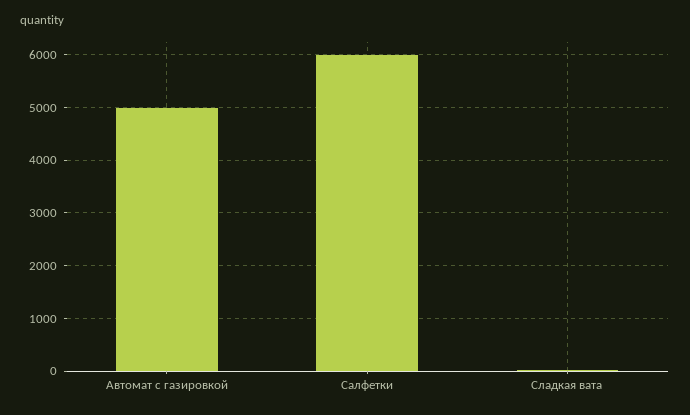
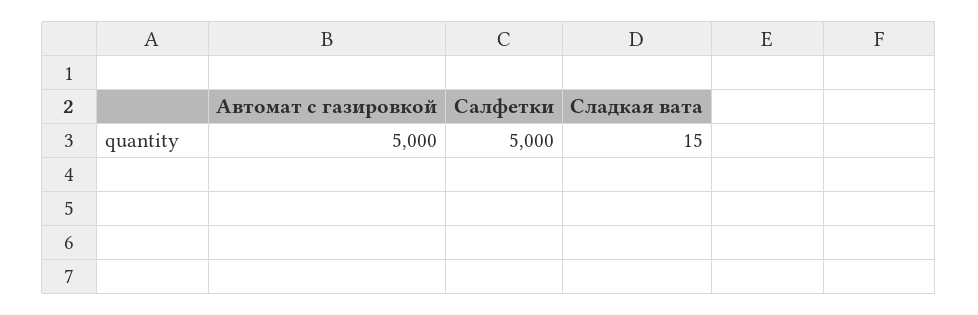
Салфетки: 6000 -> 5000

